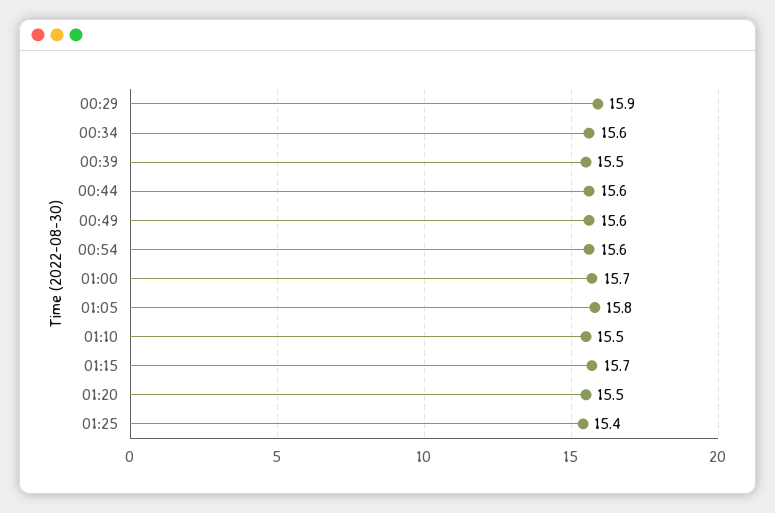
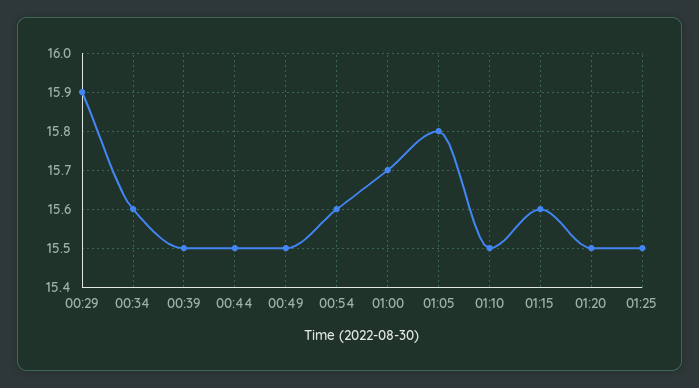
00:44: 15.6 -> 15.5
00:49: 15.6 -> 15.5
01:15: 15.7 -> 15.6
01:25: 15.4 -> 15.5

